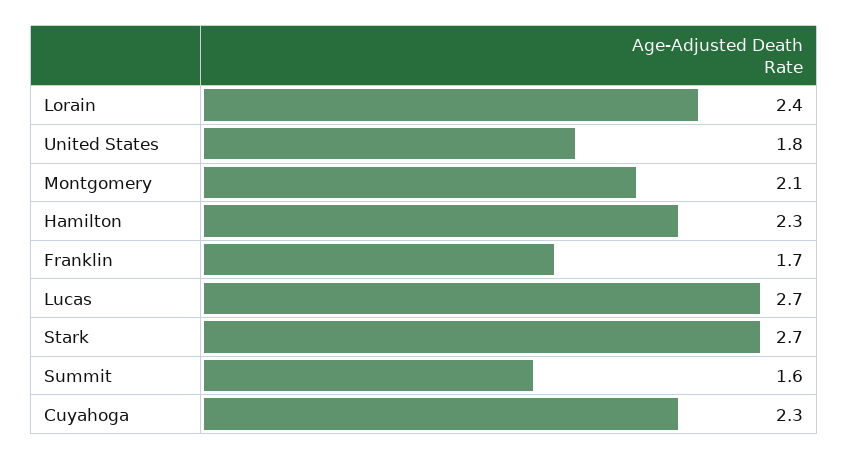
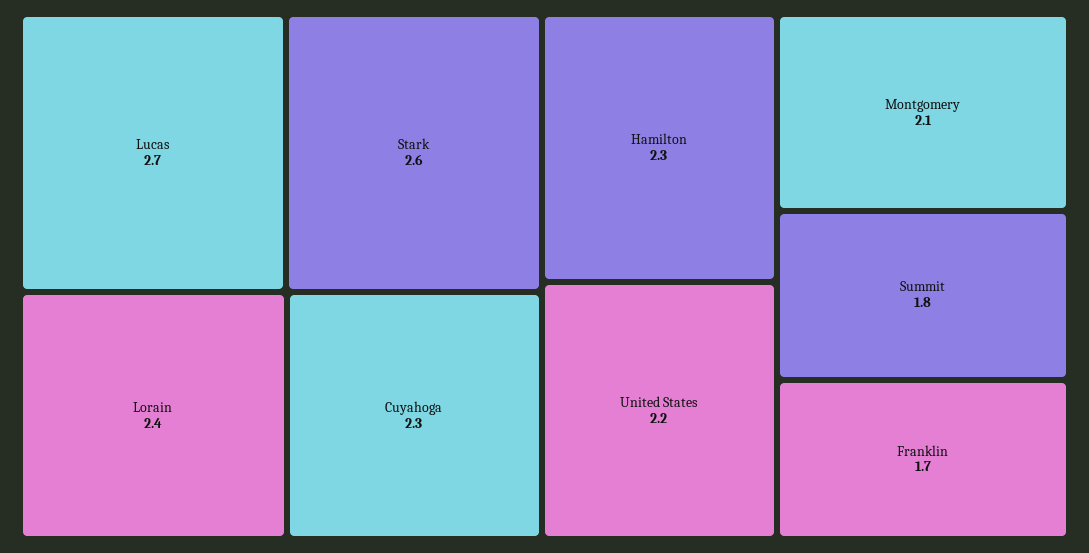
United States: 1.8 -> 2.2
Stark: 2.7 -> 2.6
Summit: 1.6 -> 1.8

